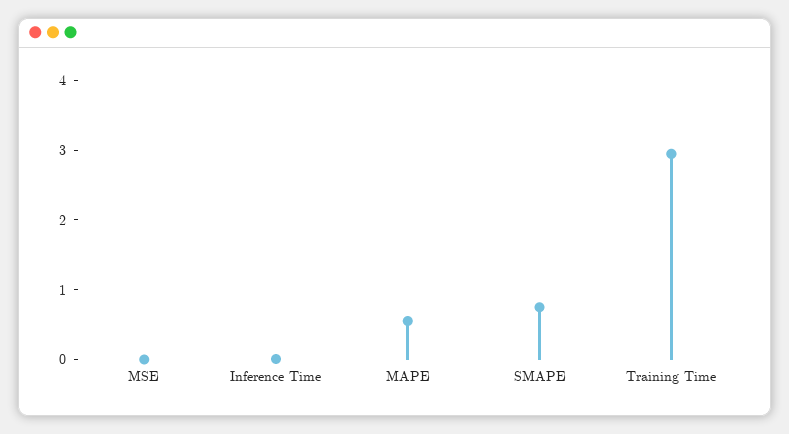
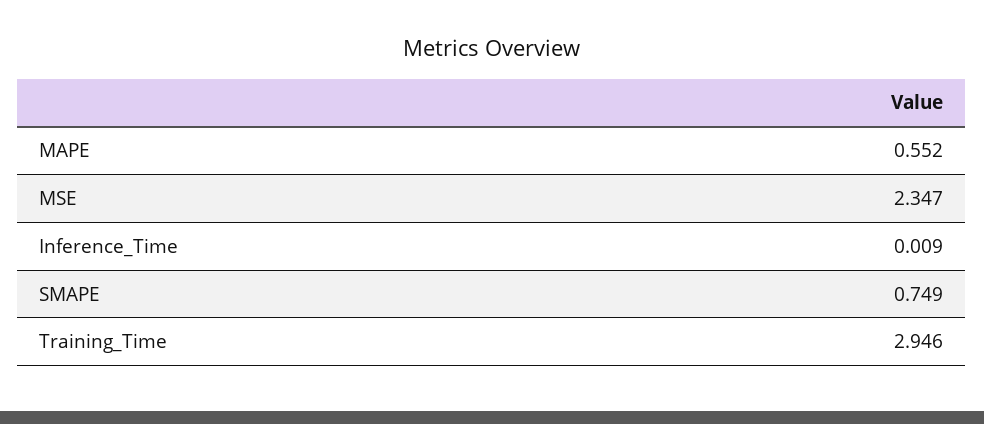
MSE: 0 -> 2.347

